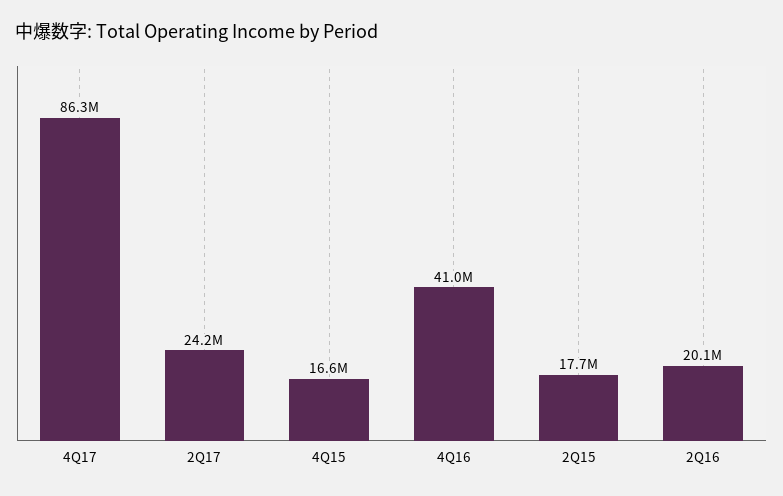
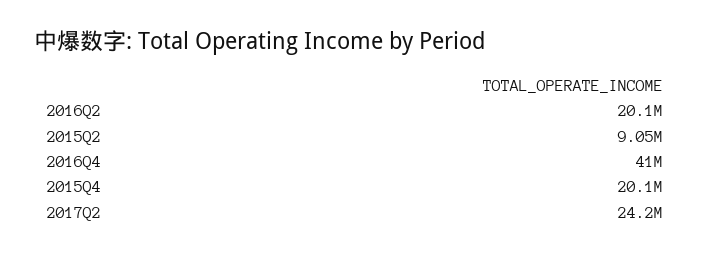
4Q17: 86300000 -> none
4Q15: 16600000 -> 20100000
2Q15: 17700000 -> 9050000

